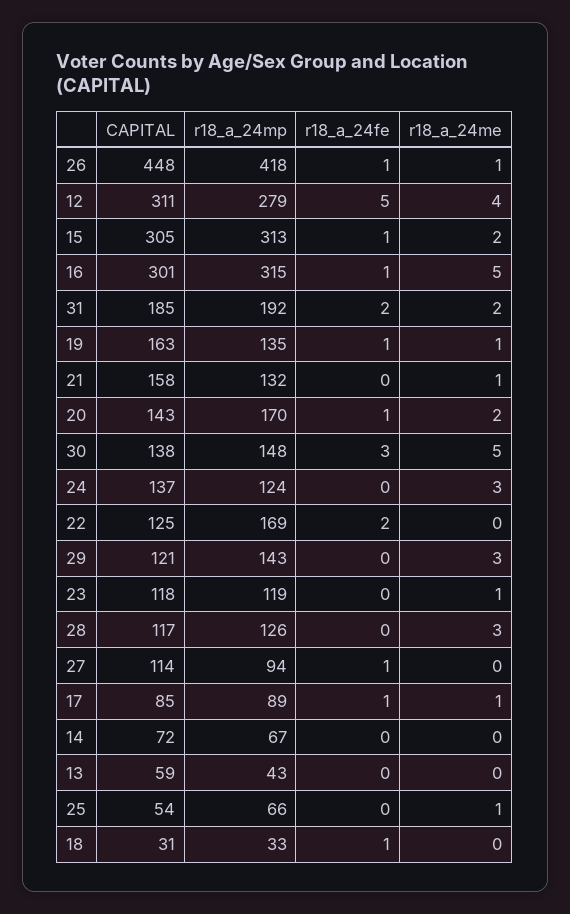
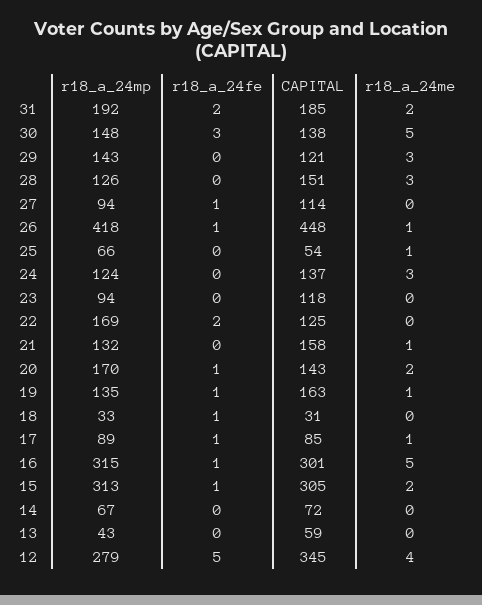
CAPITAL, 12: 311 -> 345
r18_a_24mp, 23: 119 -> 94
r18_a_24me, 23: 1 -> 0
CAPITAL, 28: 117 -> 151

